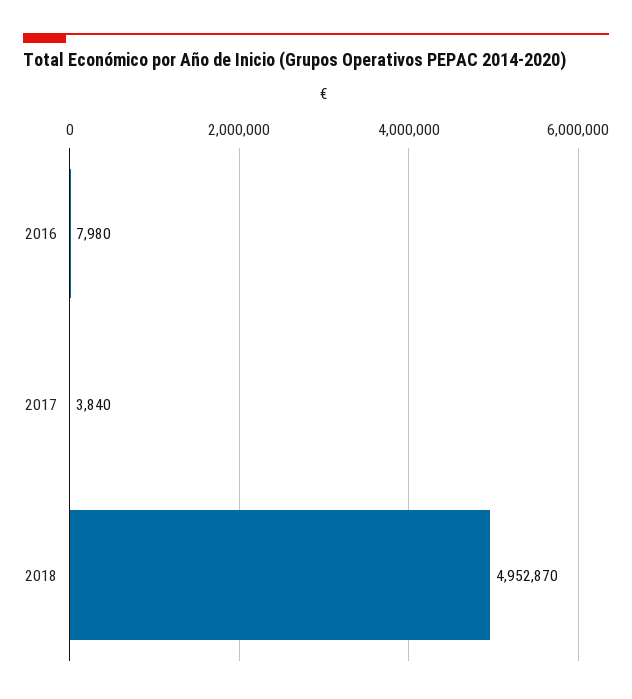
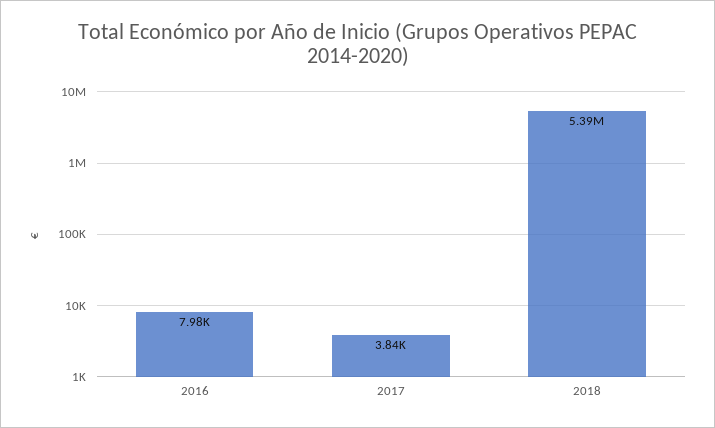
2018: 4952870 -> 5390000

